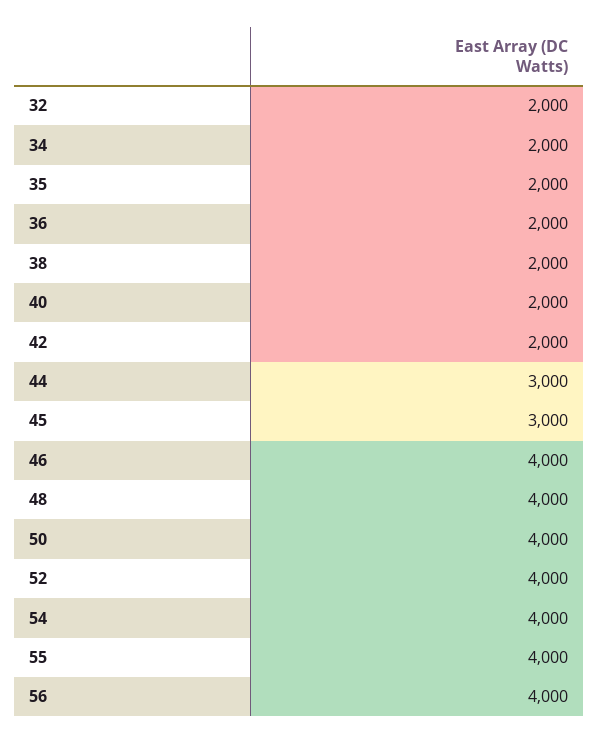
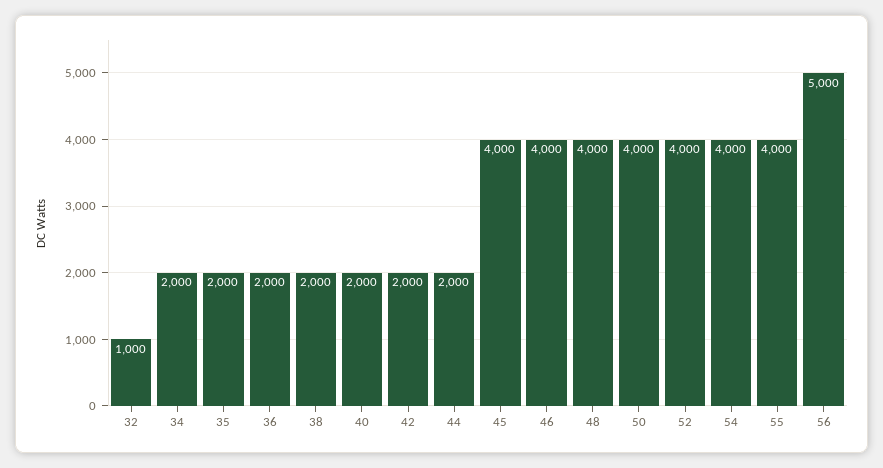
32: 2000 -> 1000
44: 3000 -> 2000
45: 3000 -> 4000
56: 4000 -> 5000

